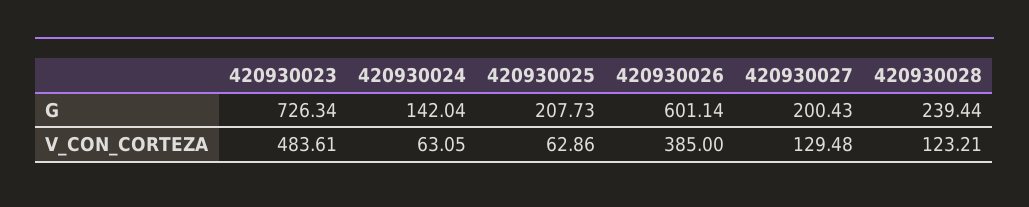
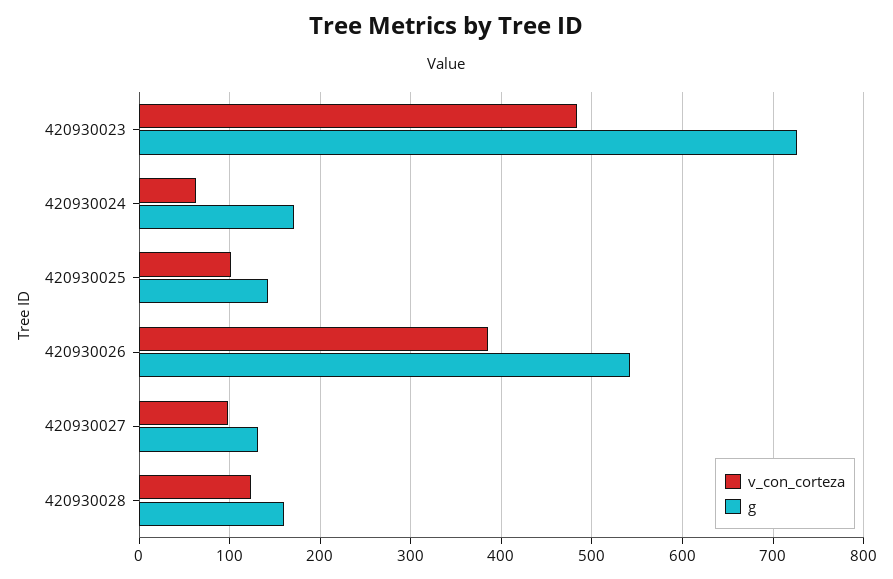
G, 420930024: 142.04 -> 170
G, 420930025: 207.73 -> 140
G, 420930026: 601.14 -> 540
G, 420930027: 200.43 -> 130
G, 420930028: 239.44 -> 160
V_CON_CORTEZA, 420930025: 62.86 -> 100
V_CON_CORTEZA, 420930027: 129.48 -> 100

